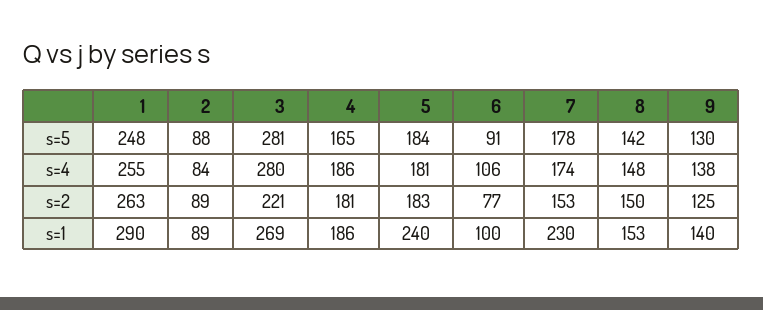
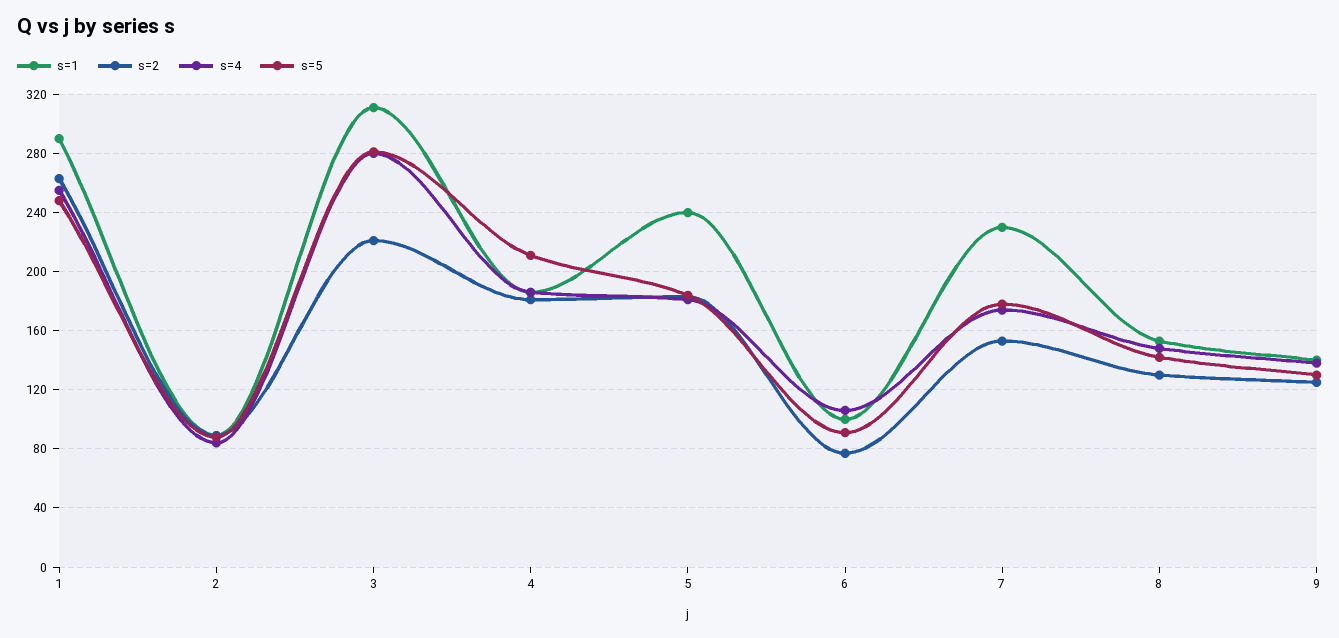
s=5, 4: 165 -> 210
s=2, 8: 150 -> 130
s=1, 3: 269 -> 310

